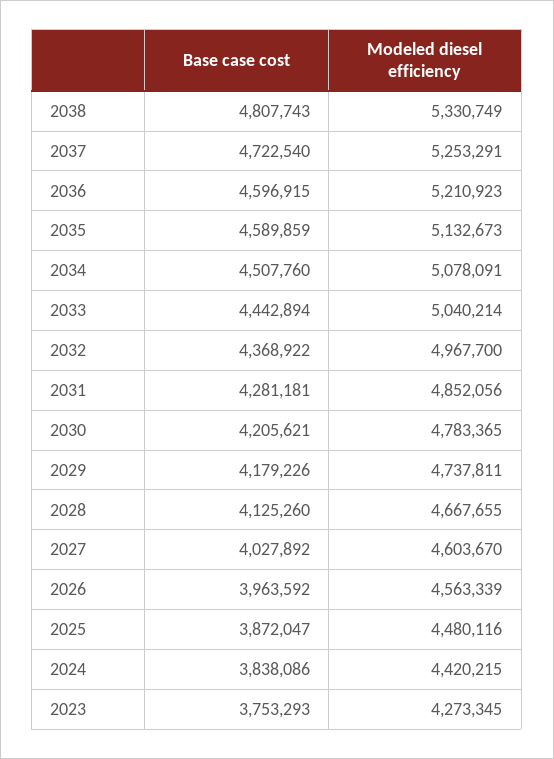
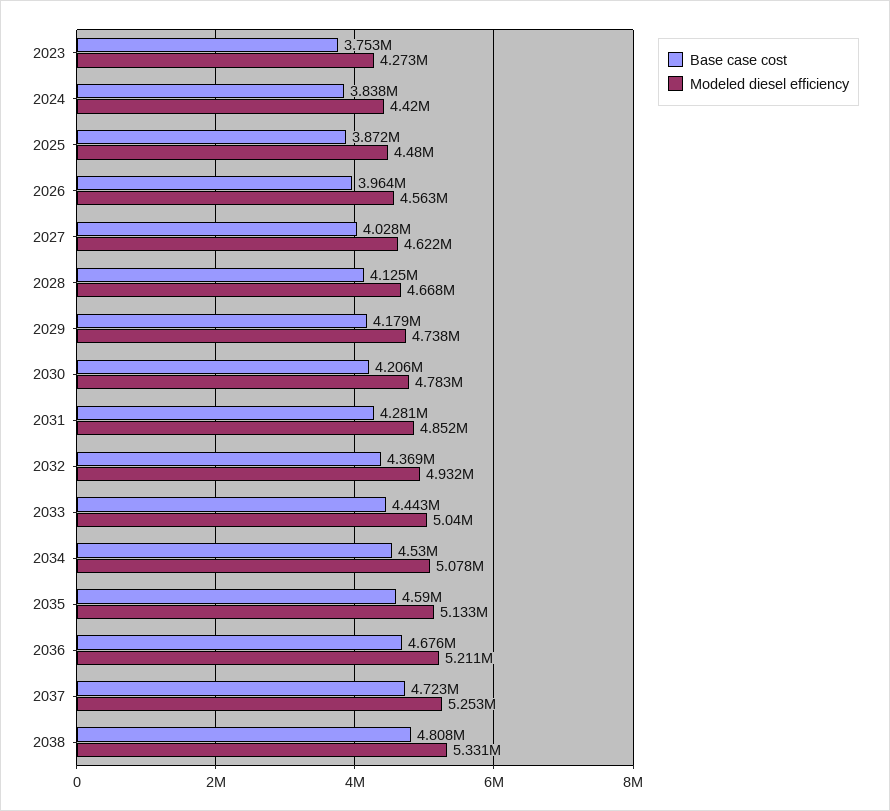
Base case cost, 2036: 4596915 -> 4676000
Base case cost, 2034: 4507760 -> 4530000
Modeled diesel efficiency, 2032: 4967700 -> 4932000
Modeled diesel efficiency, 2027: 4603670 -> 4622000

